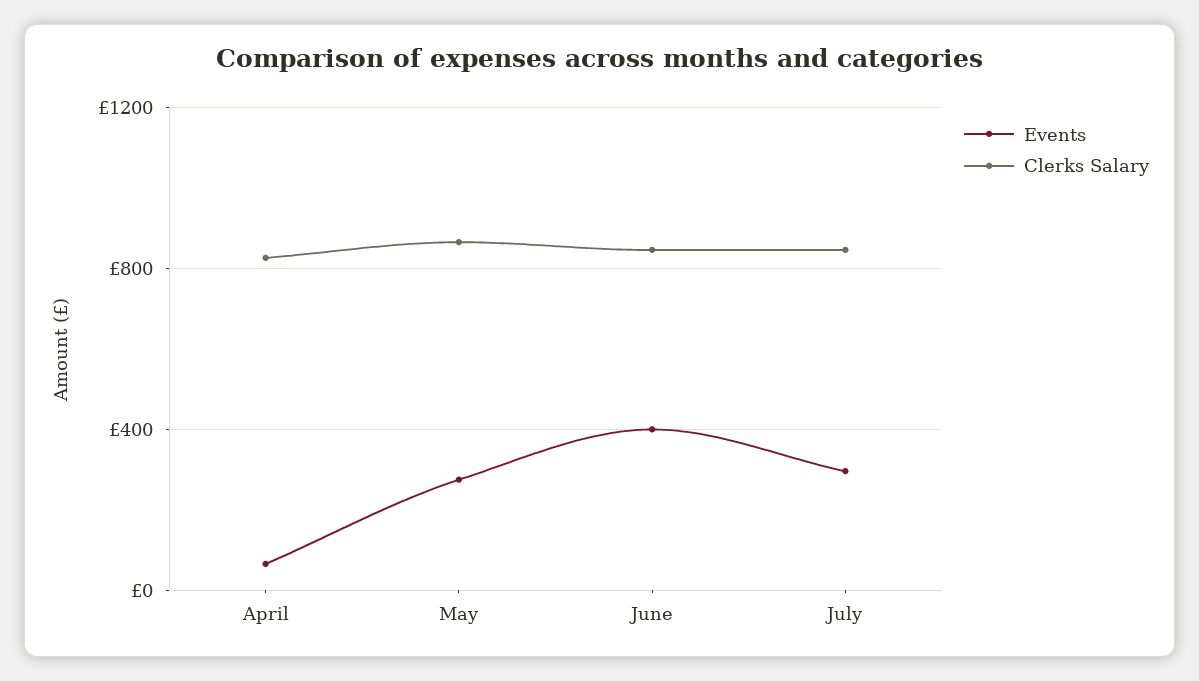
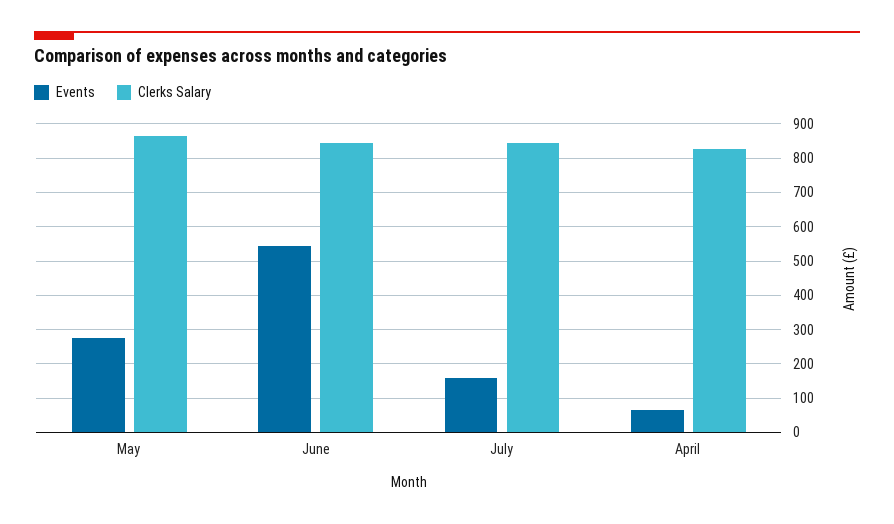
Events, June: 400 -> 540
Events, July: 300 -> 160

